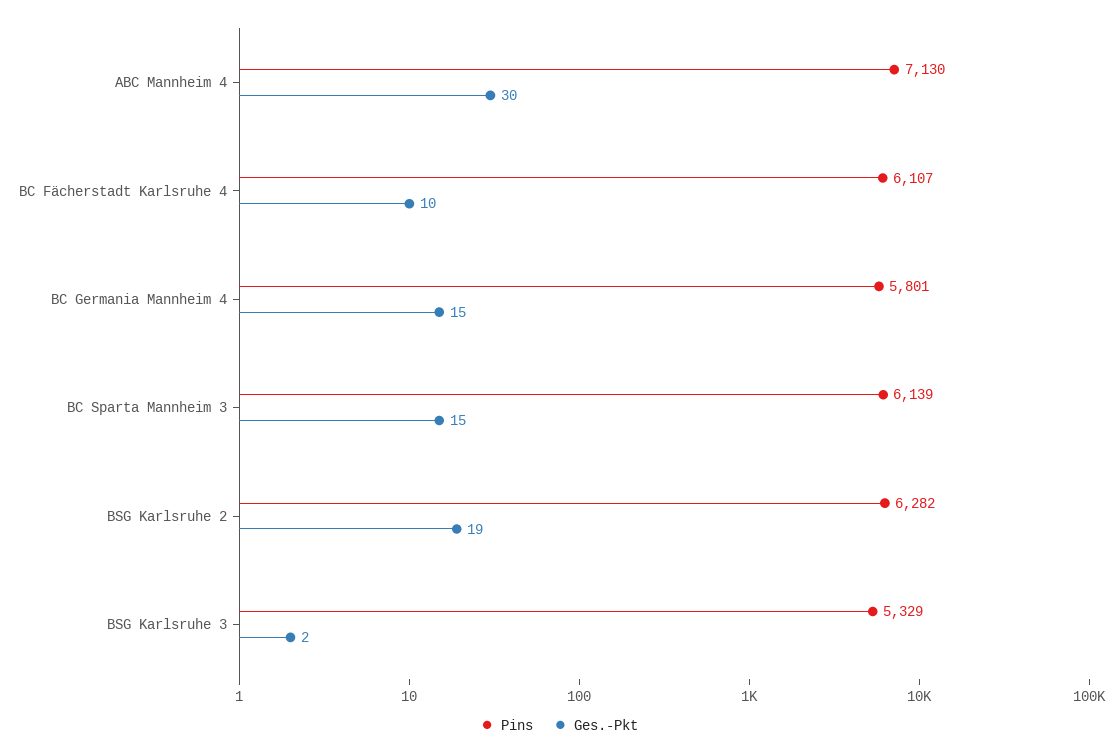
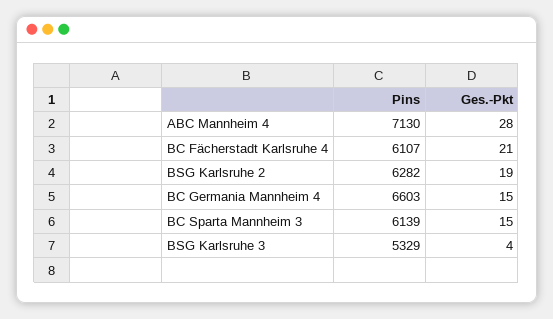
Ges.-Pkt, ABC Mannheim 4: 30 -> 28
Ges.-Pkt, BC Fächerstadt Karlsruhe 4: 10 -> 21
Pins, BC Germania Mannheim 4: 5801 -> 6603
Ges.-Pkt, BSG Karlsruhe 3: 2 -> 4

